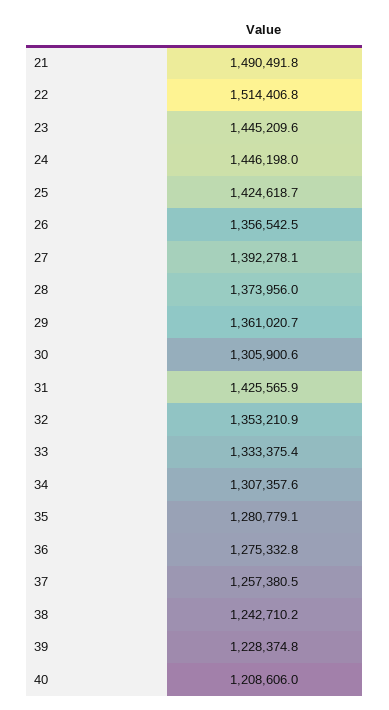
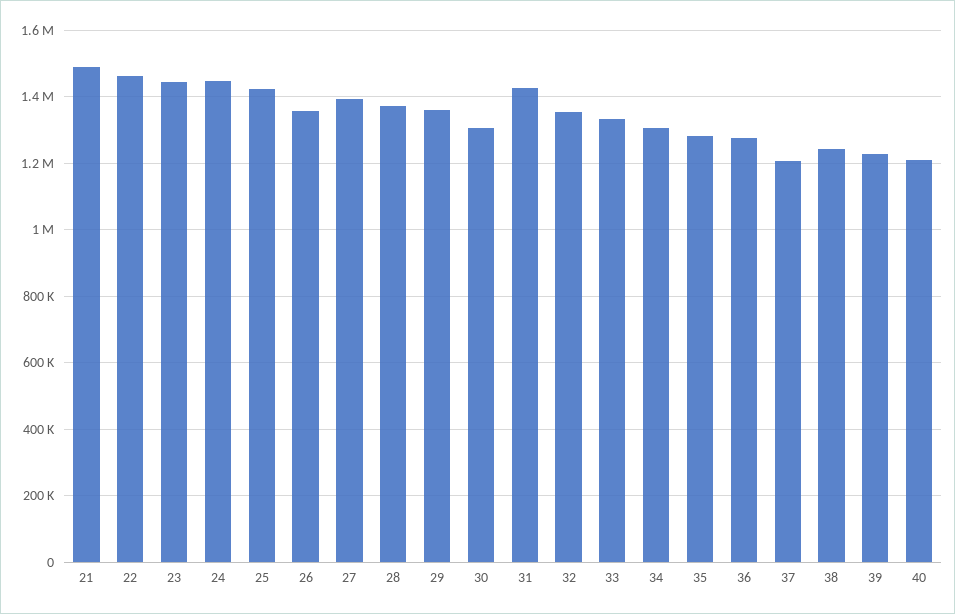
22: 1514406.8 -> 1460000
37: 1257380.5 -> 1200000

